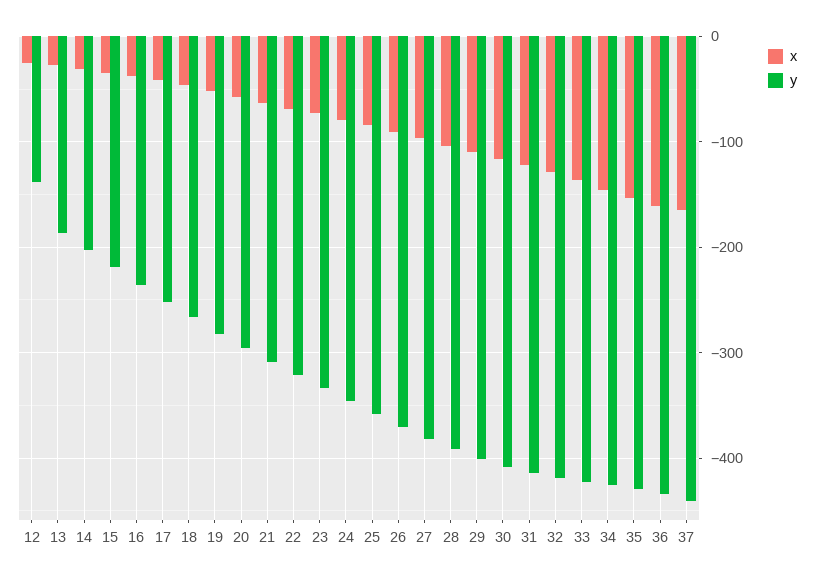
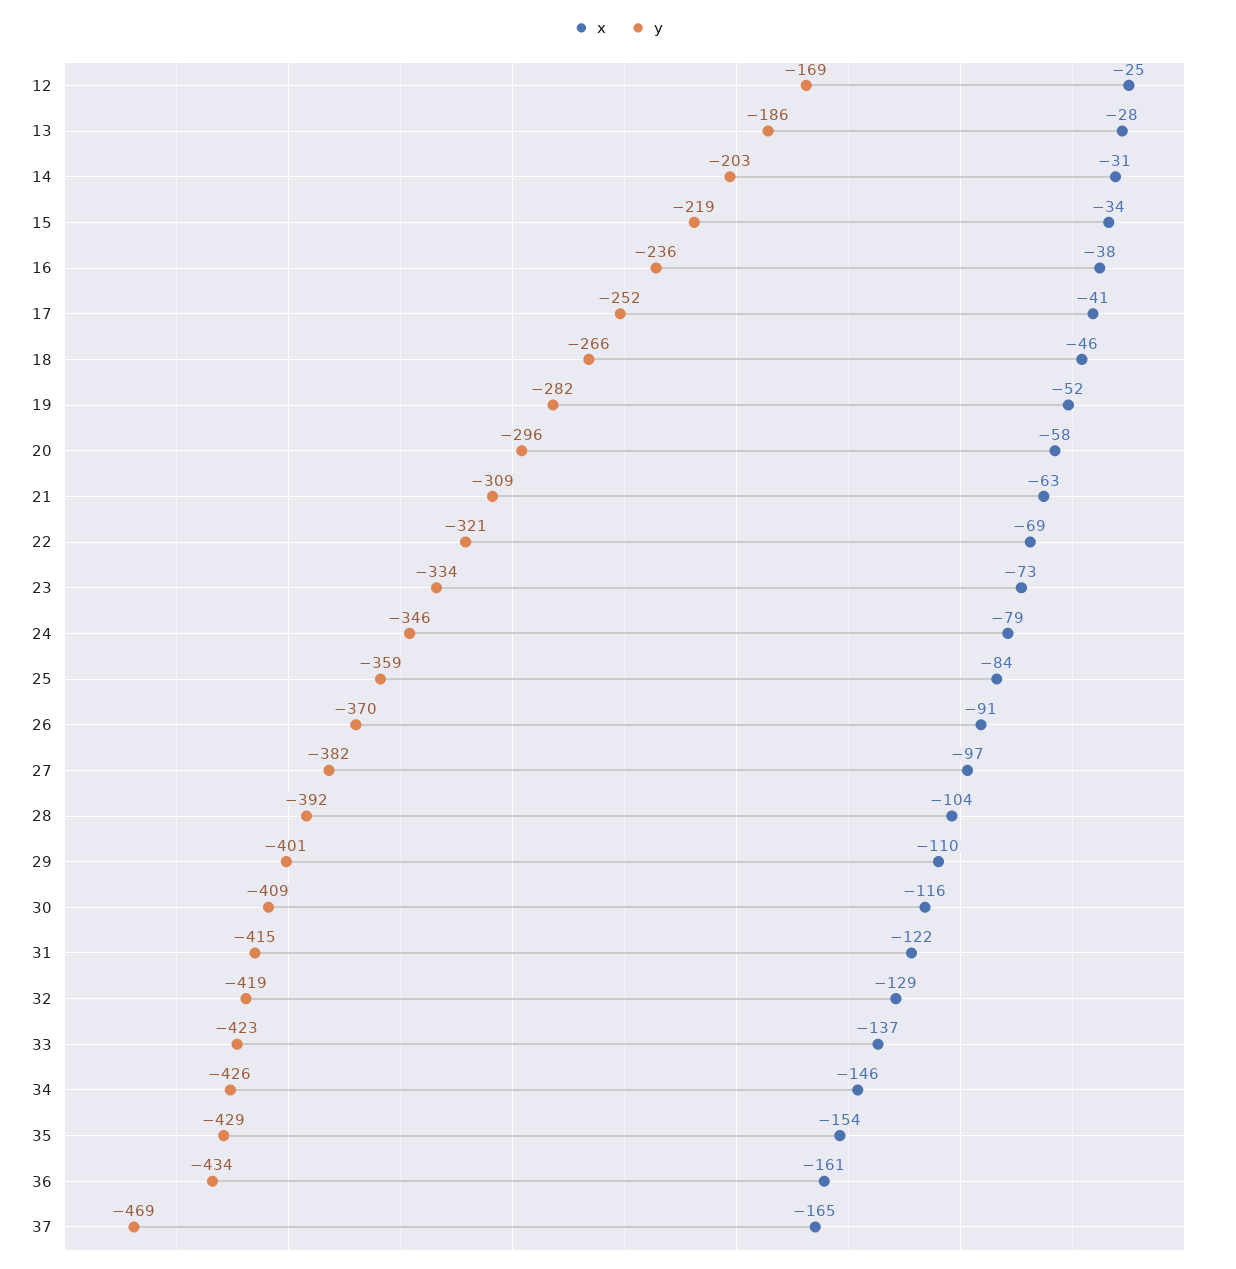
y, 12: -140 -> -169
y, 37: -440 -> -469

